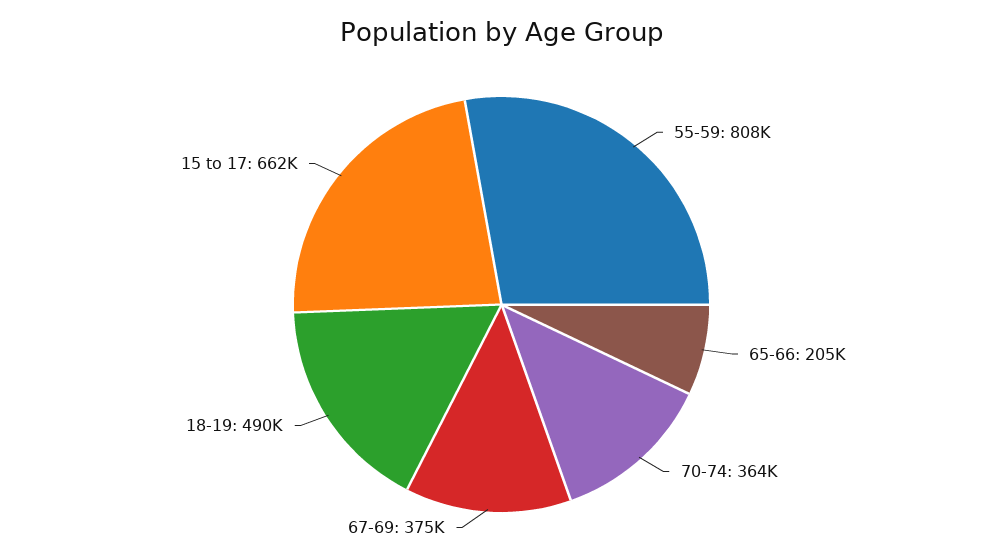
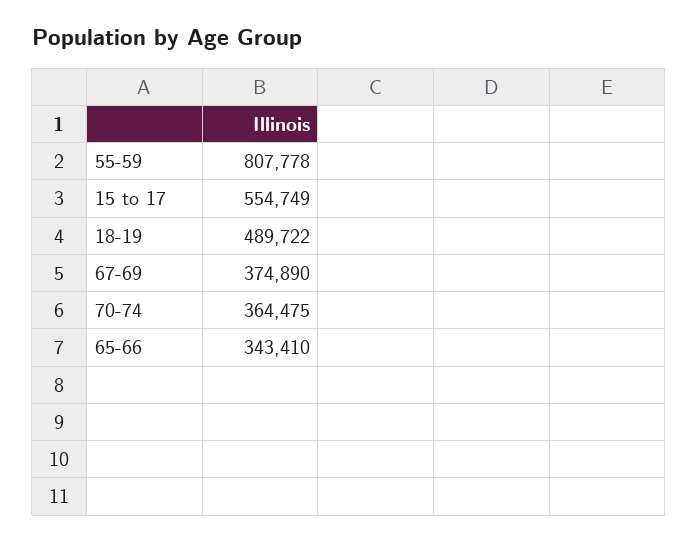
65-66: 205000 -> 343410
15 to 17: 662000 -> 554749

